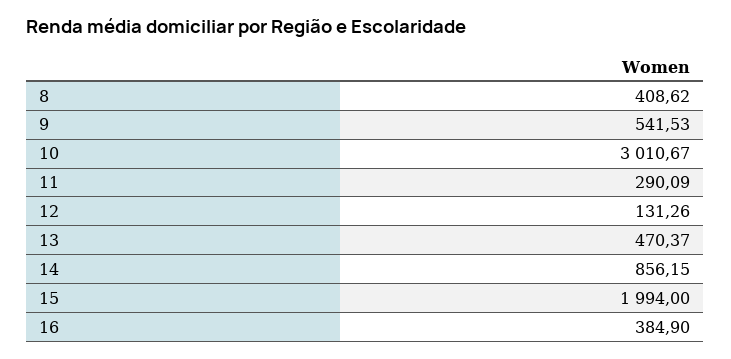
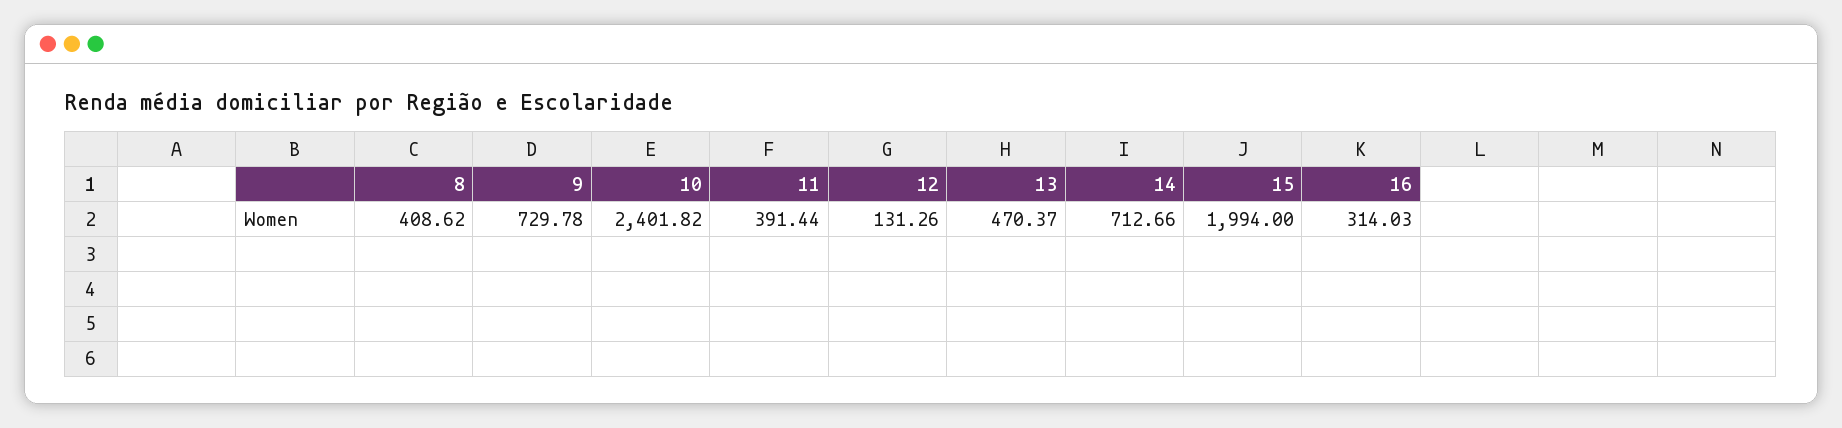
9: 541.53 -> 729.78
10: 3010.67 -> 2401.82
11: 290.09 -> 391.44
14: 856.15 -> 712.66
16: 384.9 -> 314.03

